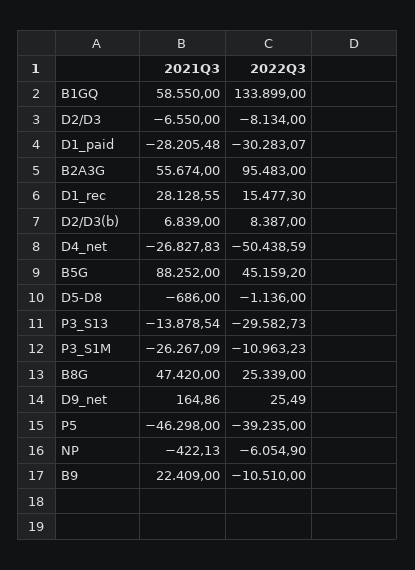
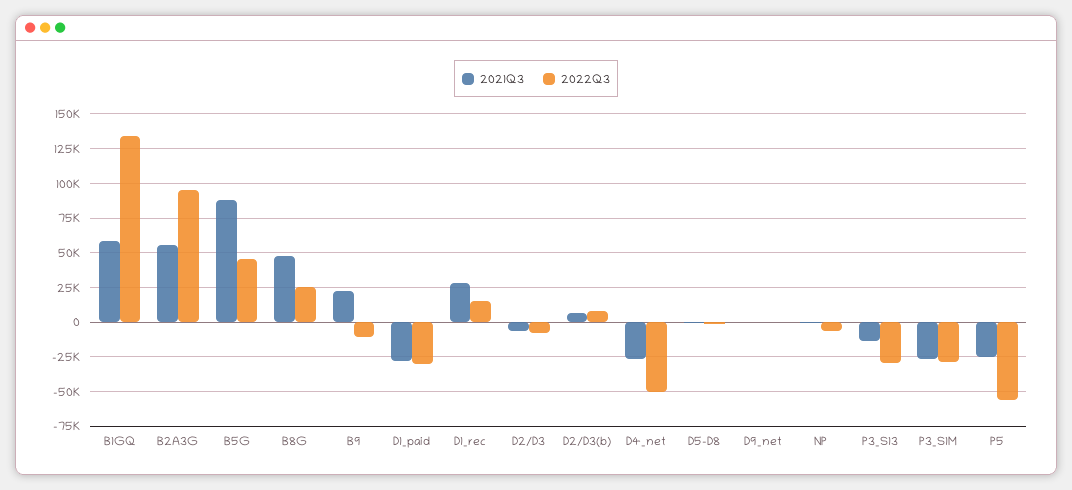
2022Q3, P3_S1M: -10963.23 -> -30000
2021Q3, P5: -46298 -> -25000
2022Q3, P5: -39235 -> -55000

